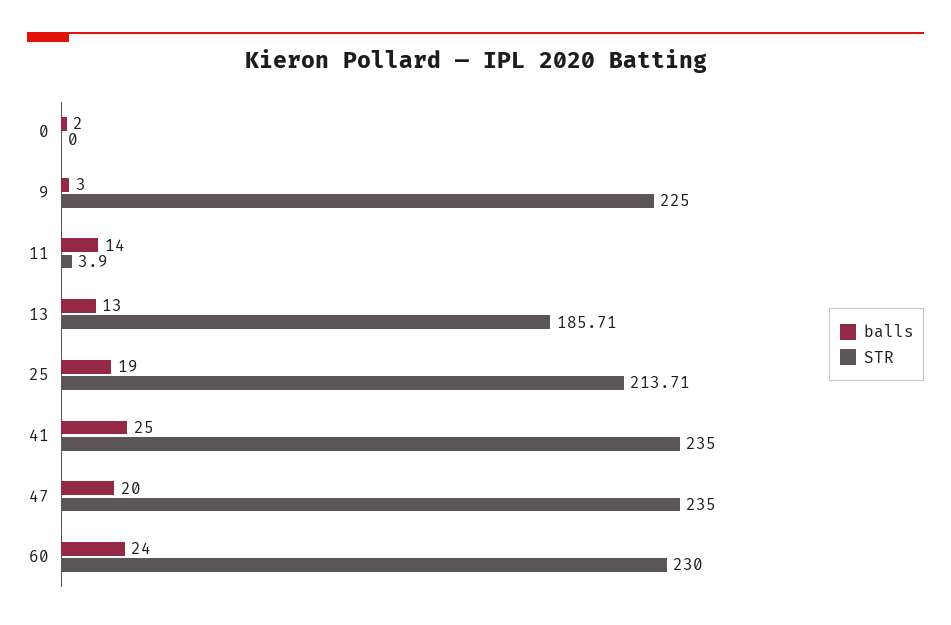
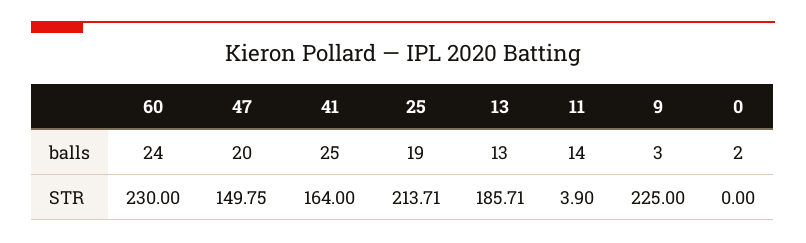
STR, 41: 235 -> 164
STR, 47: 235 -> 149.75

